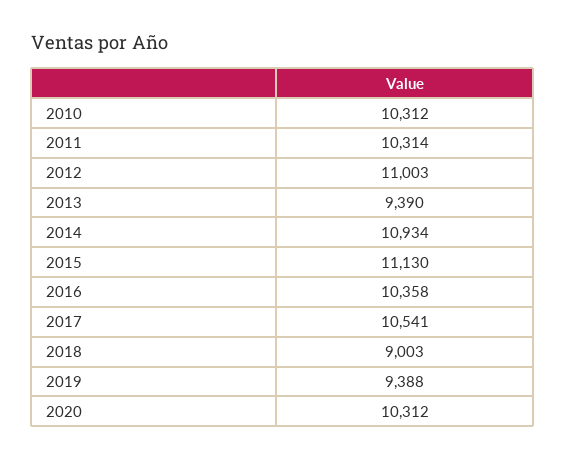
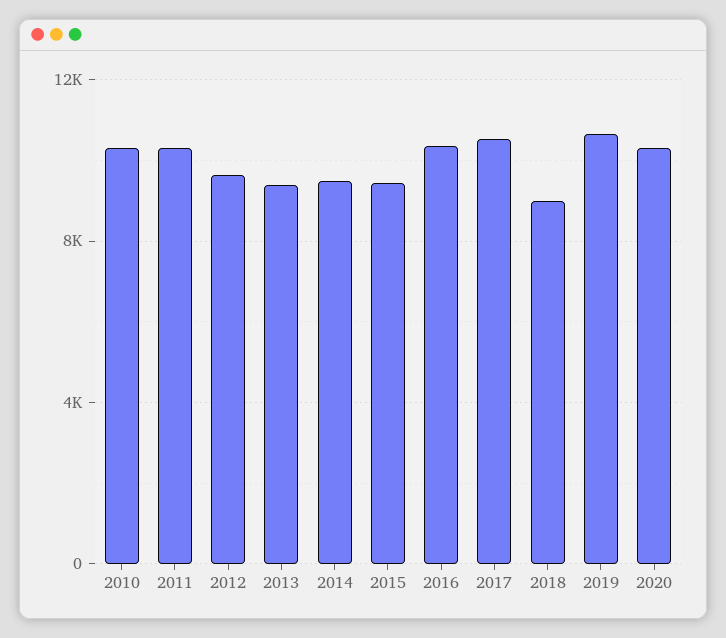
2012: 11003 -> 9500
2014: 10934 -> 9500
2015: 11130 -> 9500
2019: 9388 -> 10500

